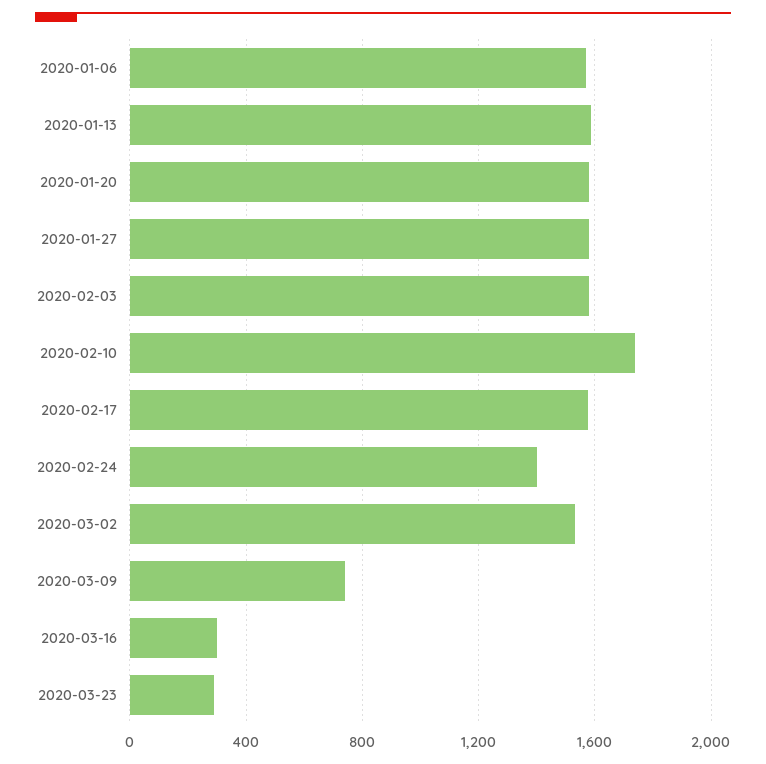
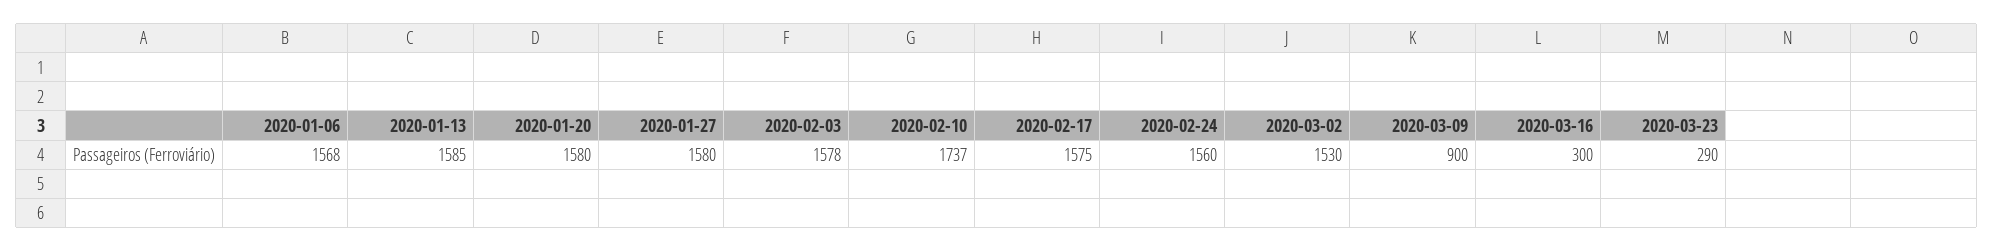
2020-02-24: 1400 -> 1560
2020-03-09: 750 -> 900

